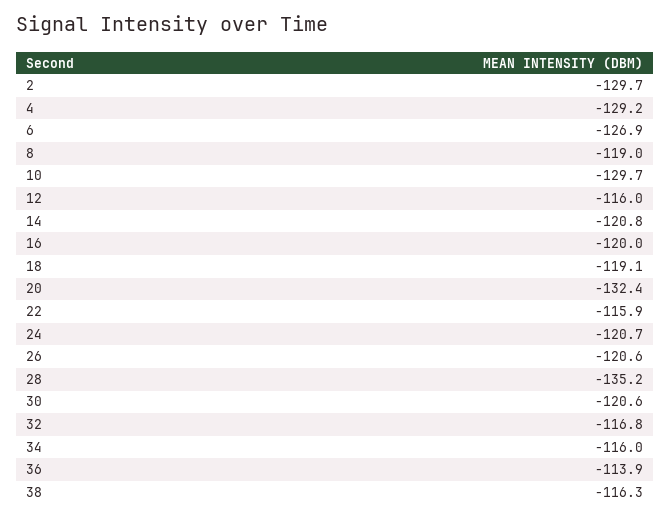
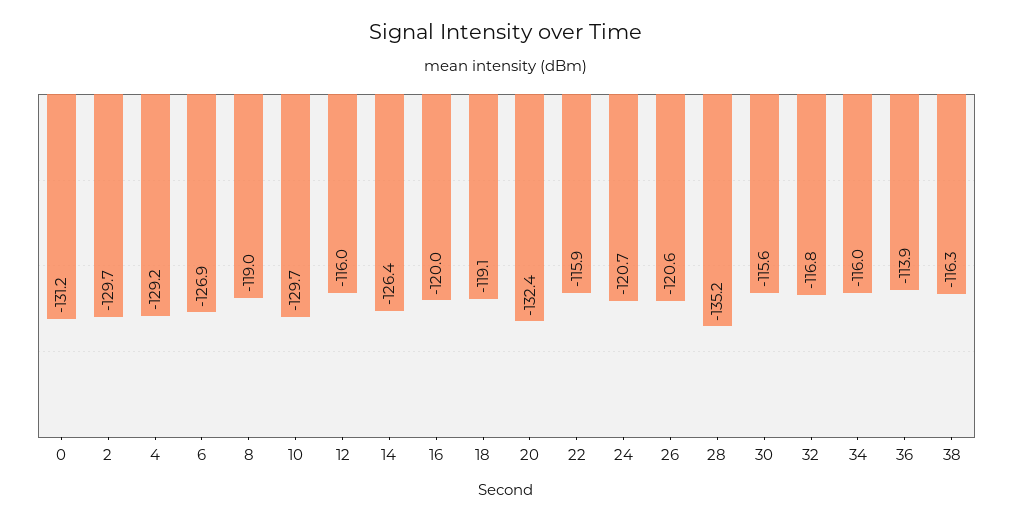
14: -120.8 -> -126.4
30: -120.6 -> -115.6
0: none -> -131.2

